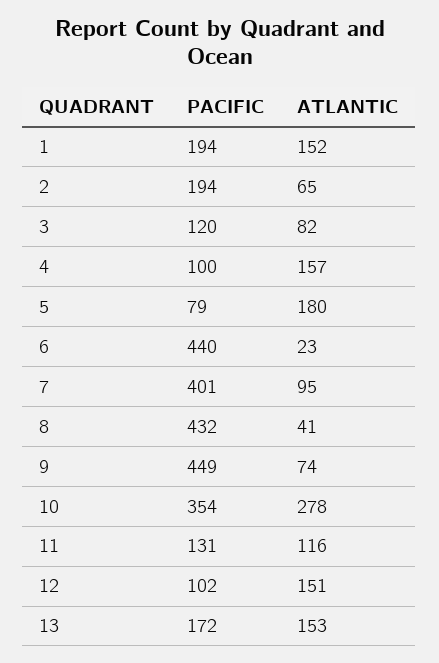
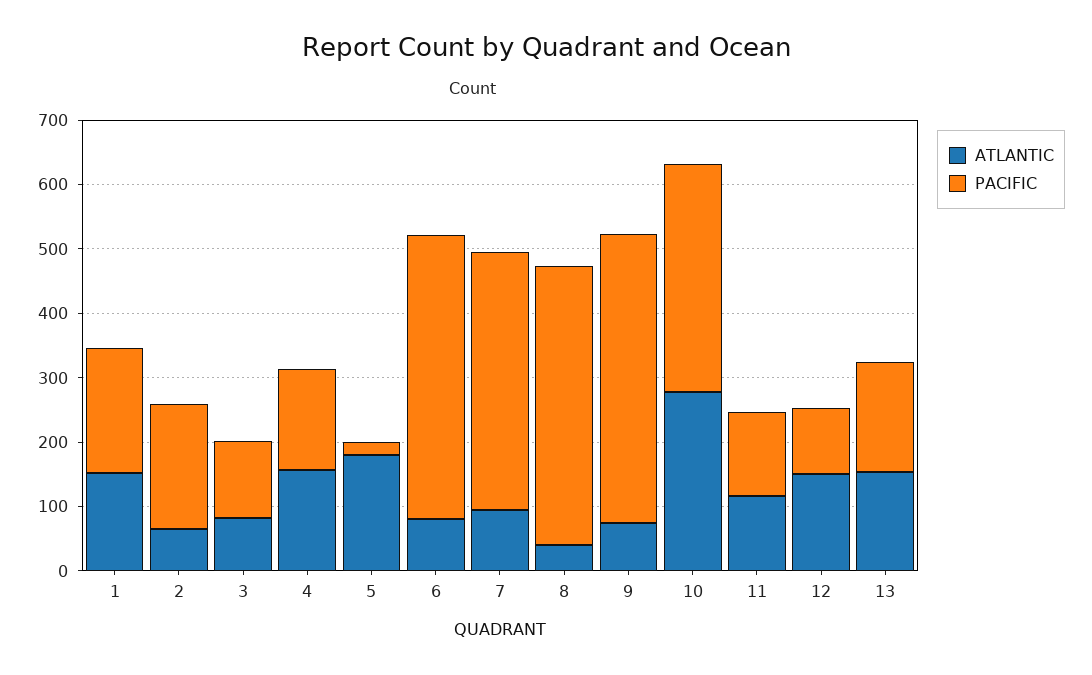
PACIFIC, 4: 100 -> 160
PACIFIC, 5: 79 -> 20
ATLANTIC, 6: 23 -> 80

